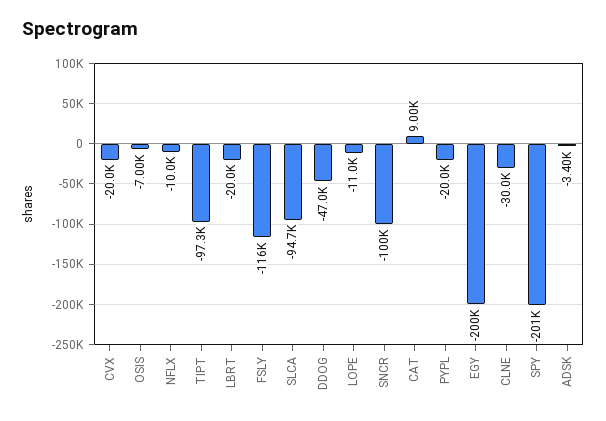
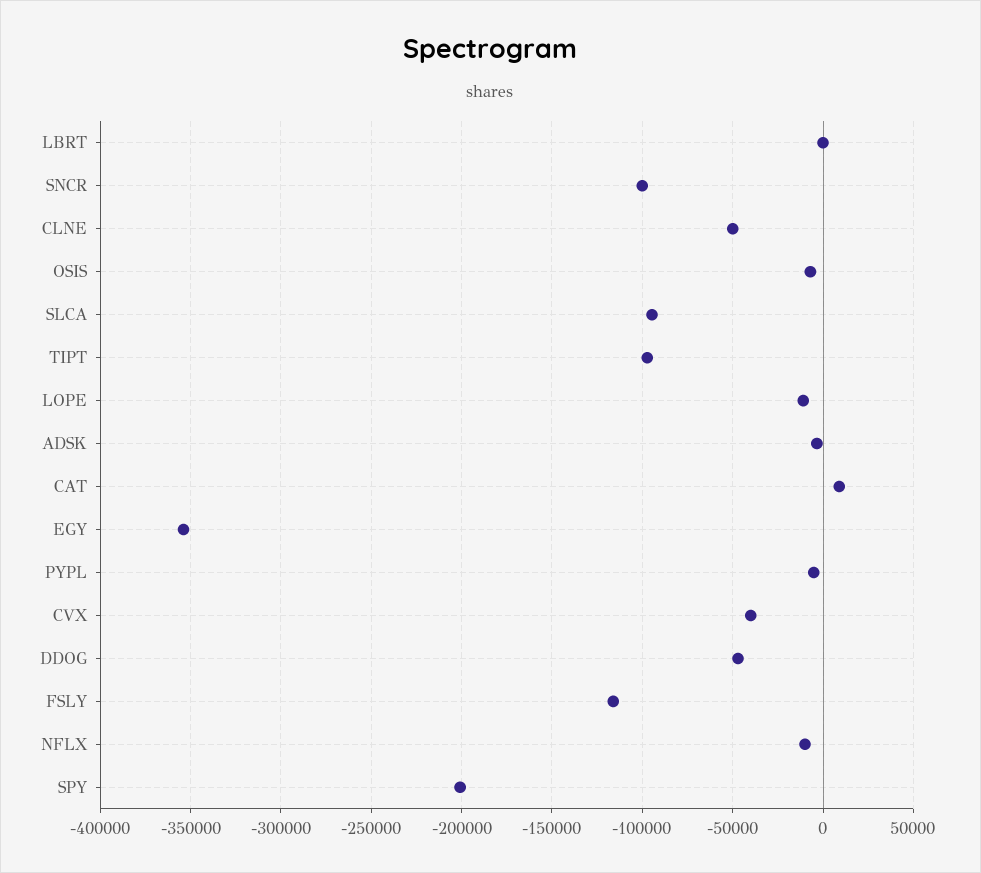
CVX: -20000 -> -40000
LBRT: -20000 -> 0
PYPL: -20000 -> -5000
EGY: -200000 -> -355000
CLNE: -30000 -> -50000

